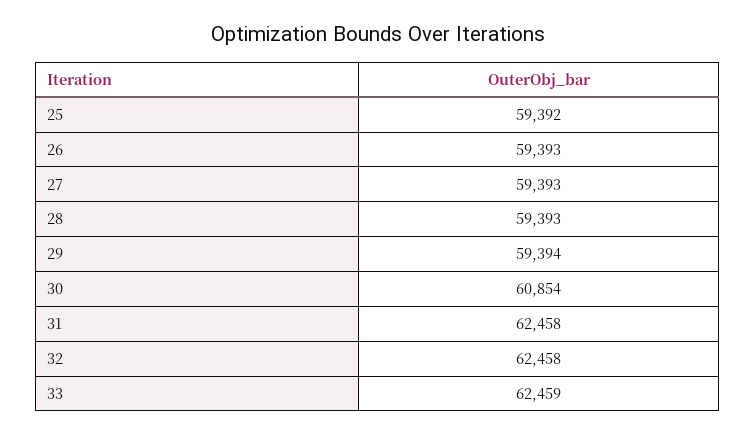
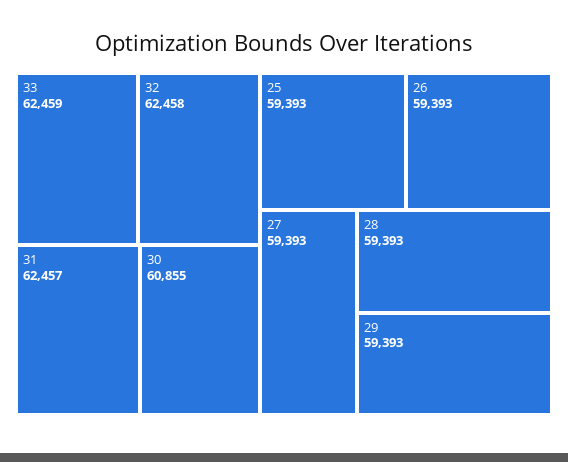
25: 59392 -> 59393
29: 59394 -> 59393
30: 60854 -> 60855
31: 62458 -> 62457

